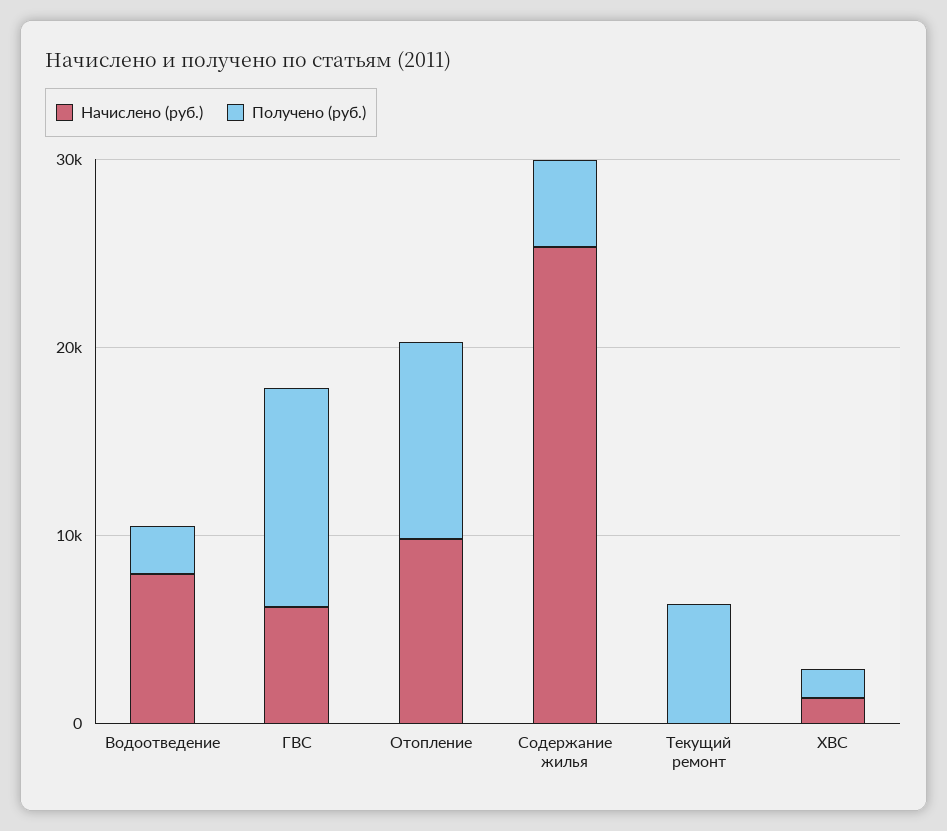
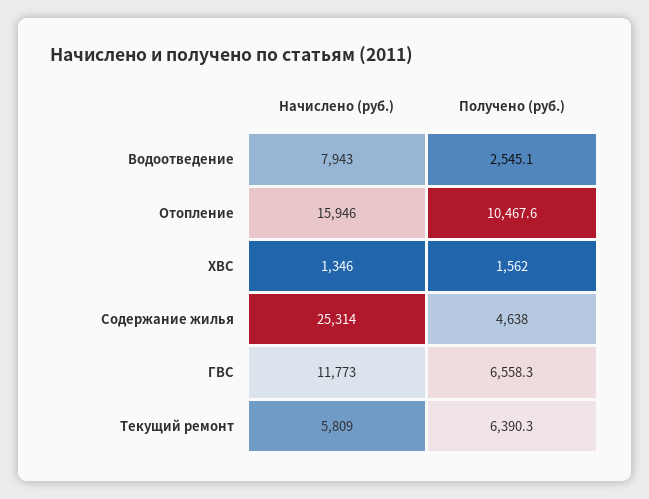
Начислено (руб.), ГВС: 6000 -> 11773
Получено (руб.), ГВС: 12000 -> 6558.3
Начислено (руб.), Отопление: 10000 -> 15946
Начислено (руб.), Текущий ремонт: 0 -> 5809

